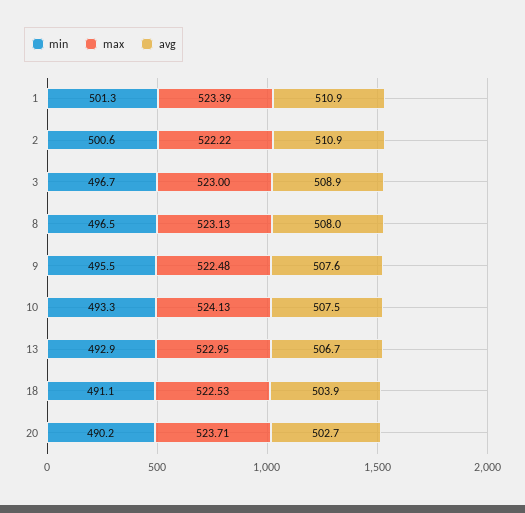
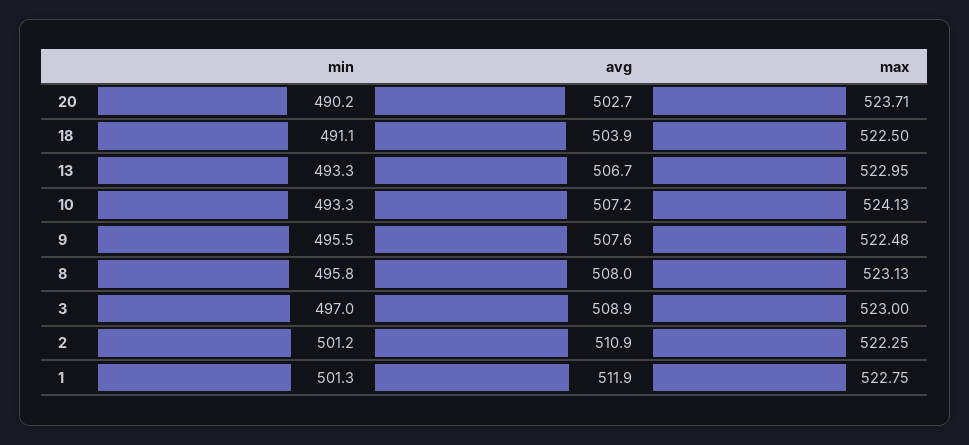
max, 1: 523.39 -> 522.75
avg, 1: 510.9 -> 511.9
min, 2: 500.6 -> 501.2
max, 2: 522.22 -> 522.25
min, 3: 496.7 -> 497
min, 8: 496.5 -> 495.8
avg, 10: 507.5 -> 507.2
min, 13: 492.9 -> 493.3
max, 18: 522.53 -> 522.5

